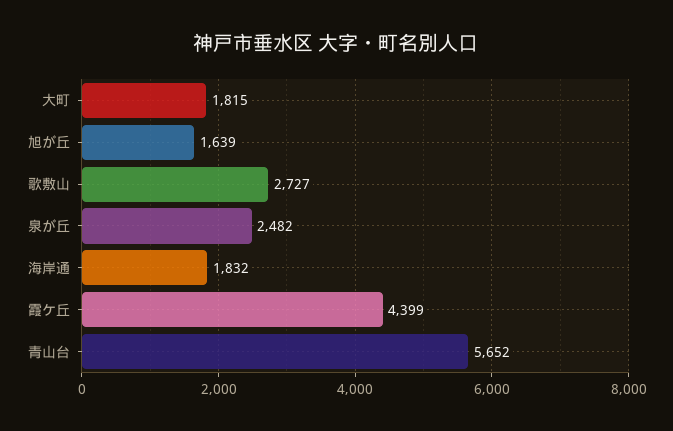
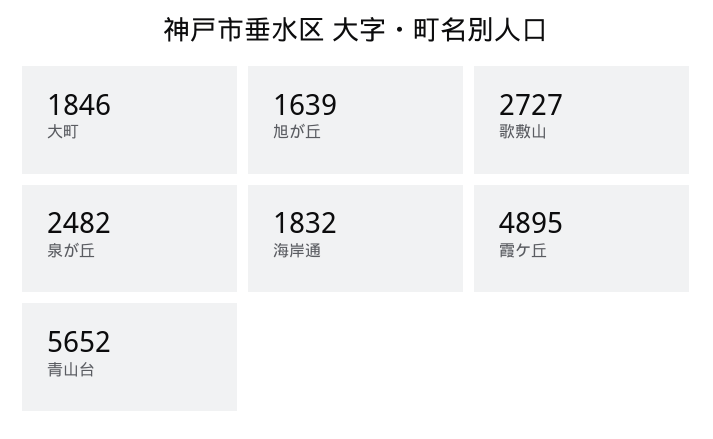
大町: 1815 -> 1846
霞ケ丘: 4399 -> 4895

